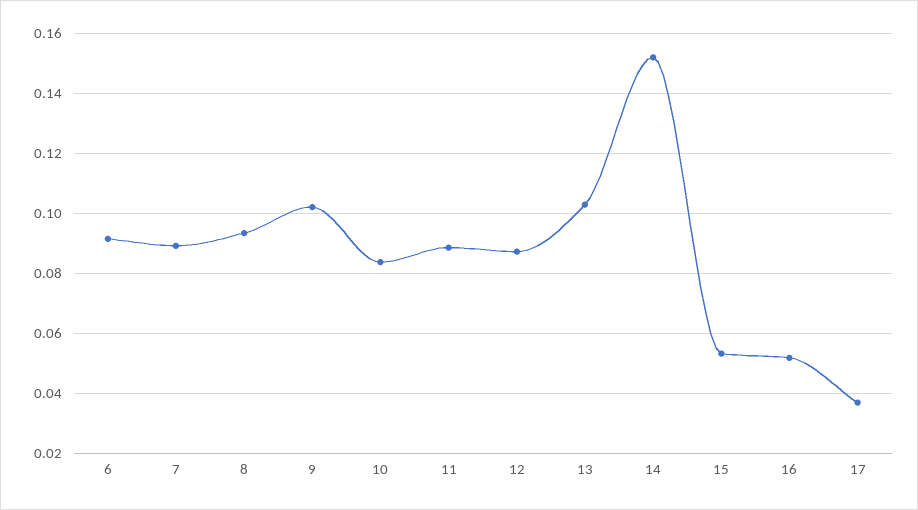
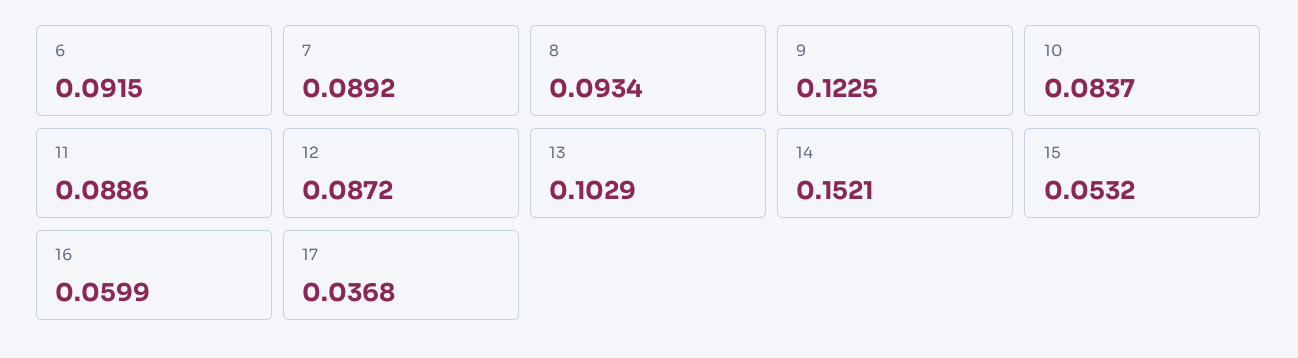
9: 0.1025 -> 0.1225
16: 0.0525 -> 0.0599

